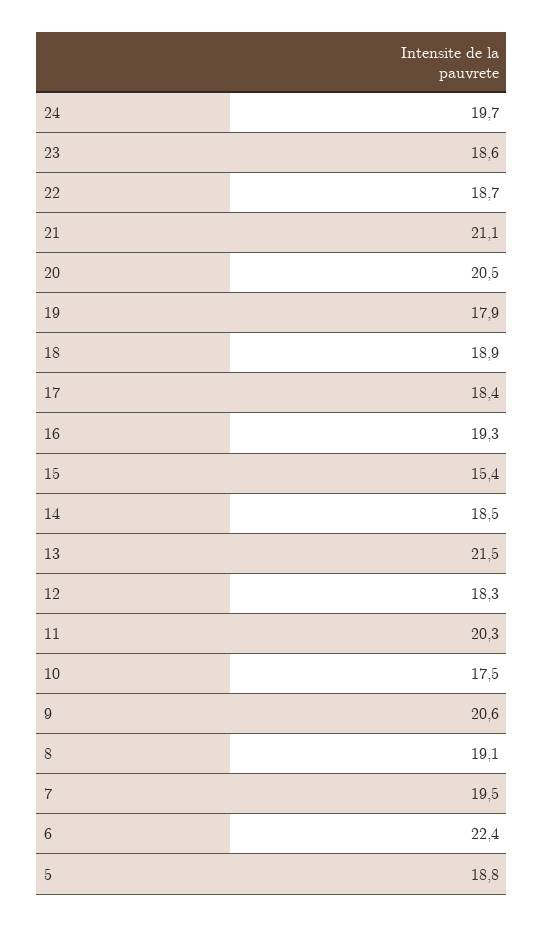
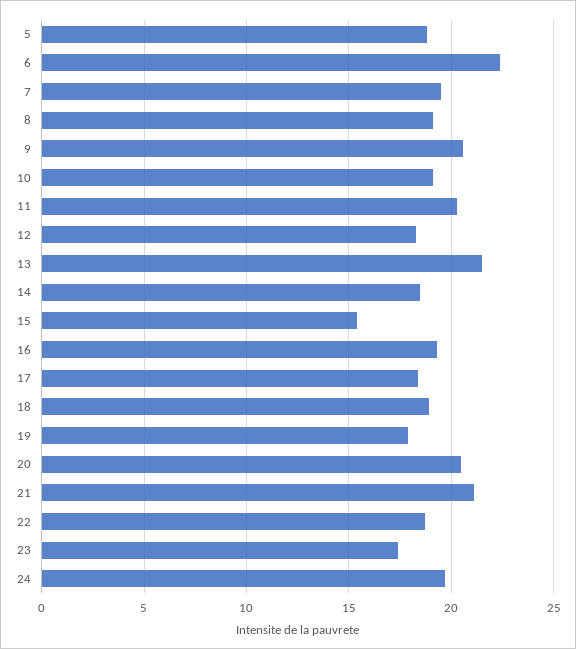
23: 18.6 -> 17.5
10: 17.5 -> 19

